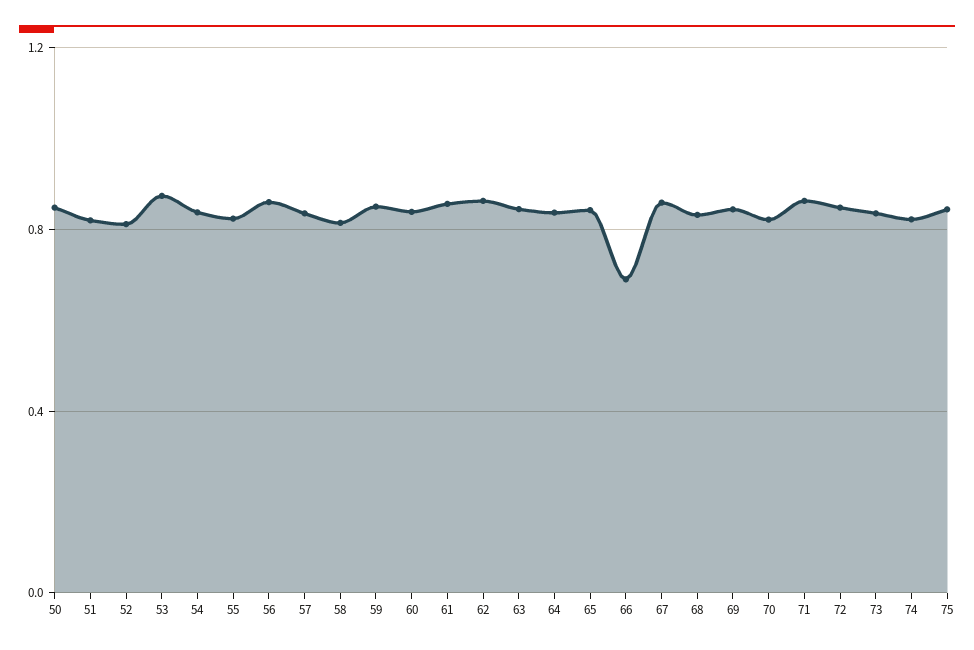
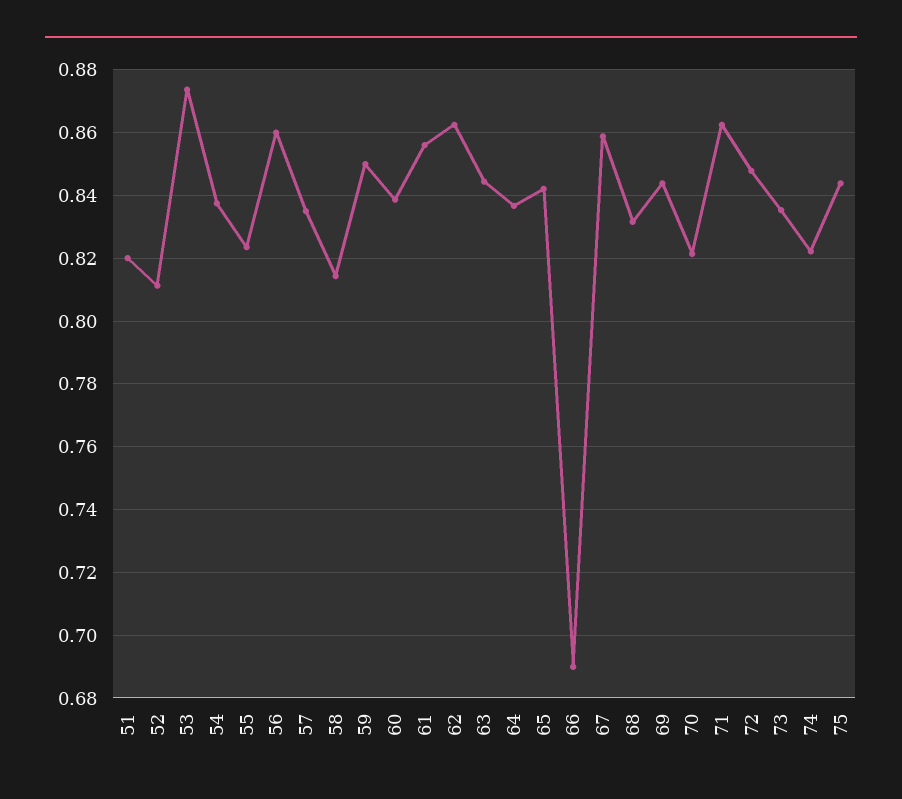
50: 0.85 -> none

